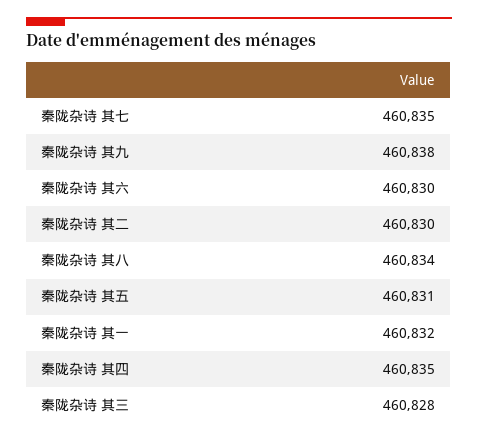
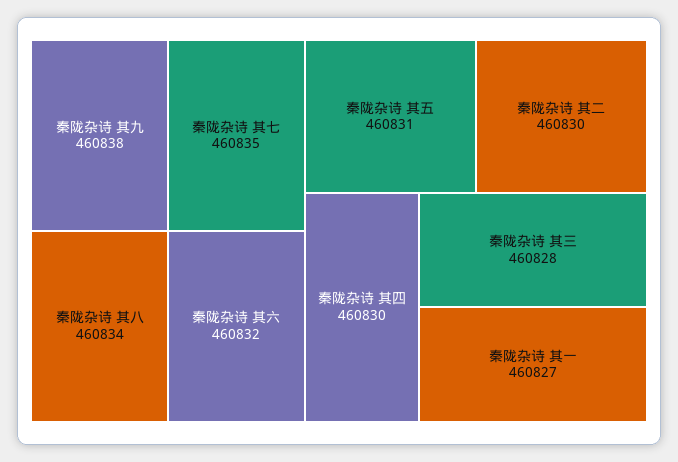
秦陇杂诗 其六: 460830 -> 460832
秦陇杂诗 其一: 460832 -> 460827
秦陇杂诗 其四: 460835 -> 460830

